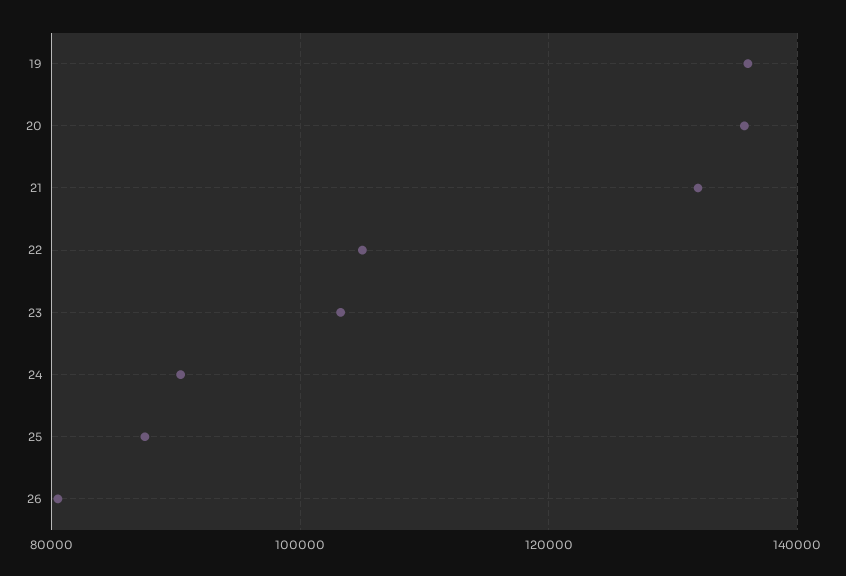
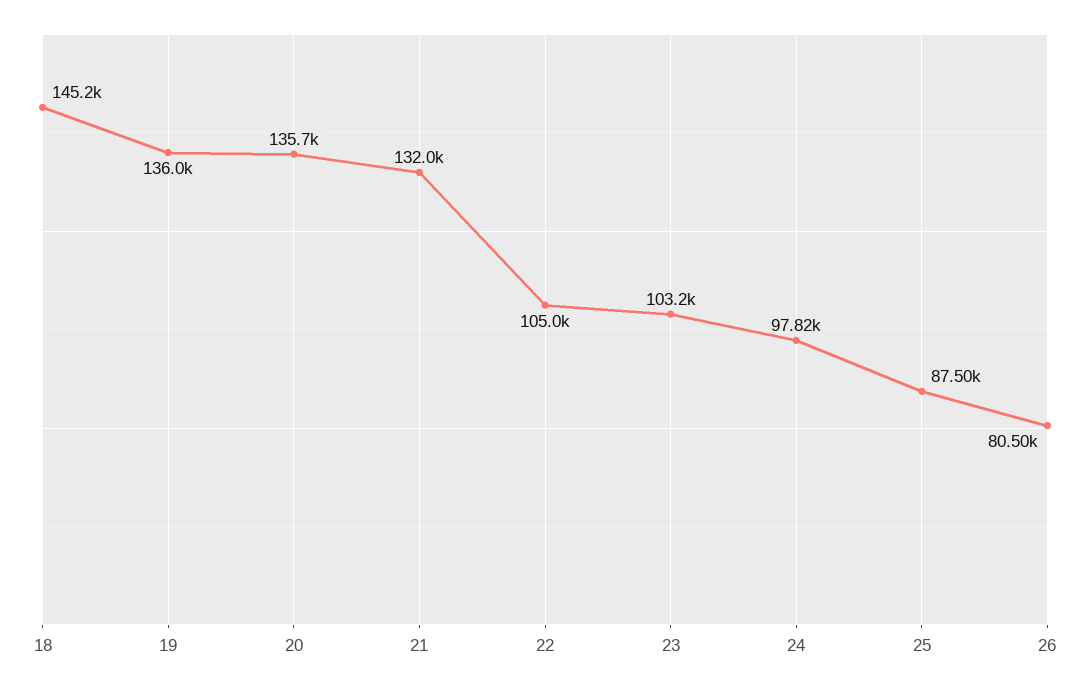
24: 90000 -> 97820
18: none -> 145200

